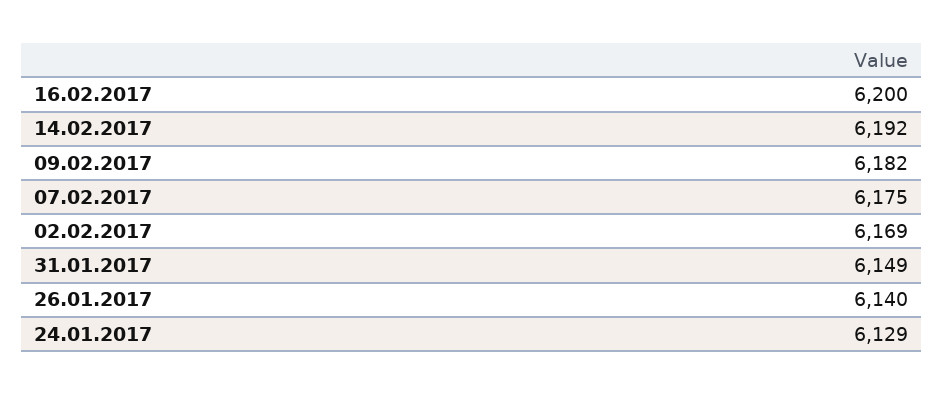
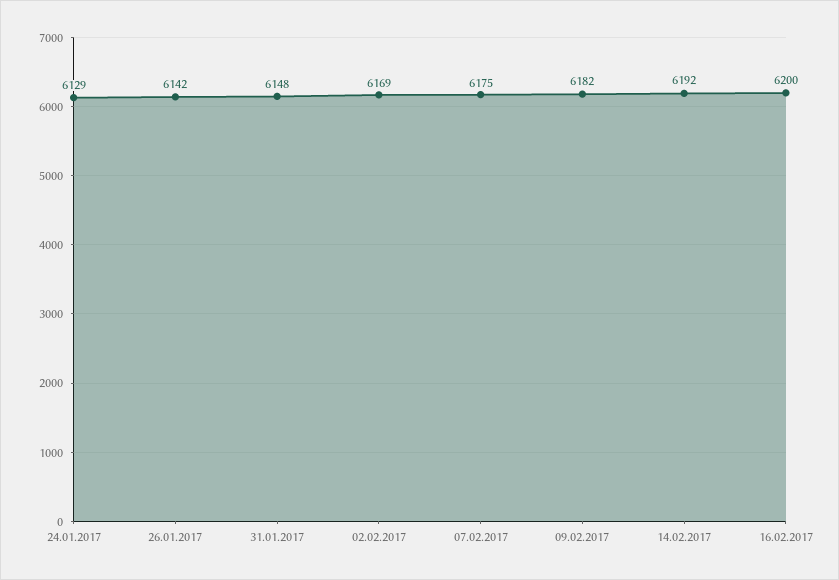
31.01.2017: 6149 -> 6148
26.01.2017: 6140 -> 6142

